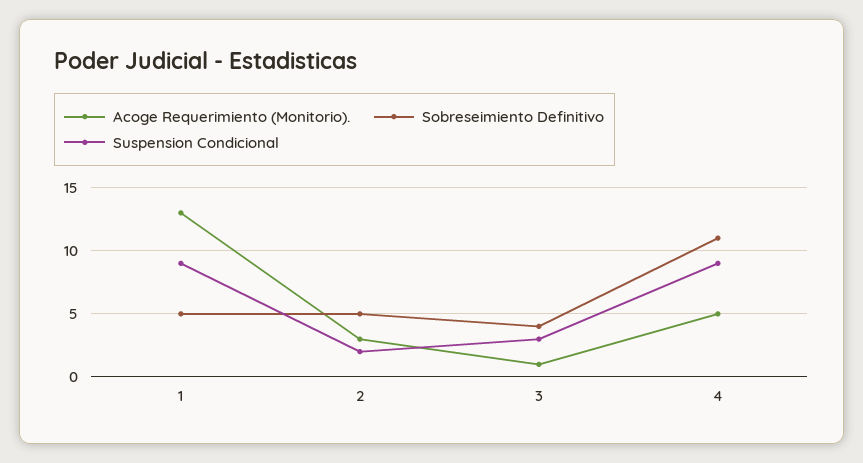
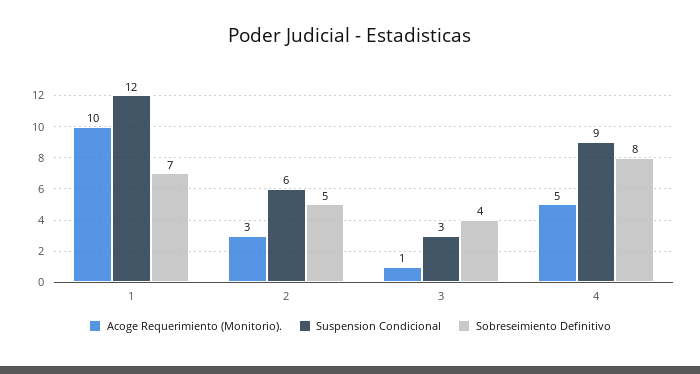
Acoge Requerimiento (Monitorio)., 1: 13 -> 10
Sobreseimiento Definitivo, 1: 5 -> 7
Suspension Condicional, 1: 9 -> 12
Suspension Condicional, 2: 2 -> 6
Sobreseimiento Definitivo, 4: 11 -> 8

